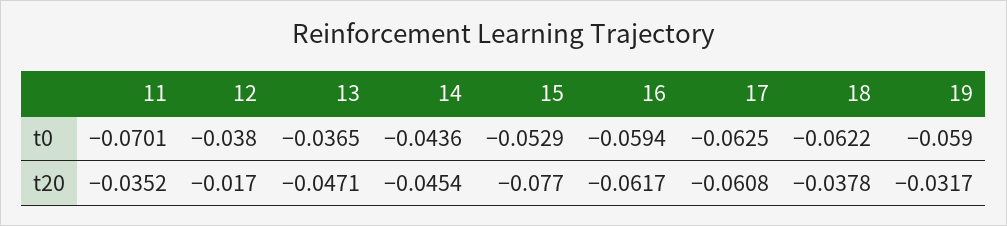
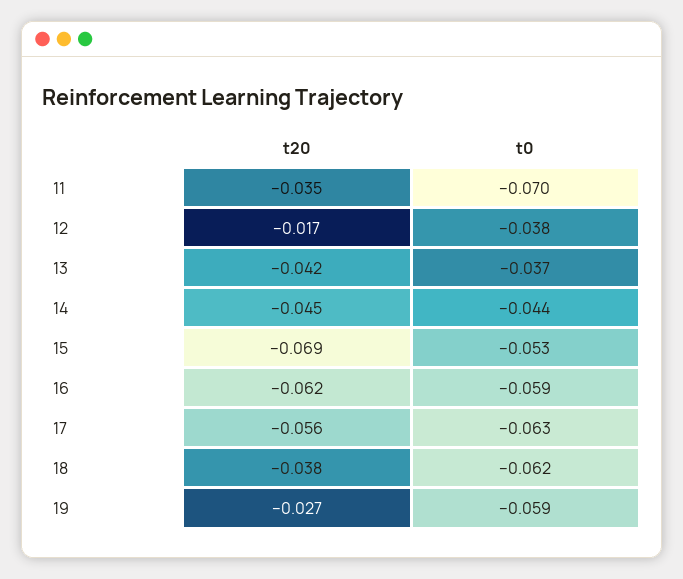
13, t20: -0.0471 -> -0.042
15, t20: -0.077 -> -0.069
17, t20: -0.0608 -> -0.056
19, t20: -0.0317 -> -0.027

